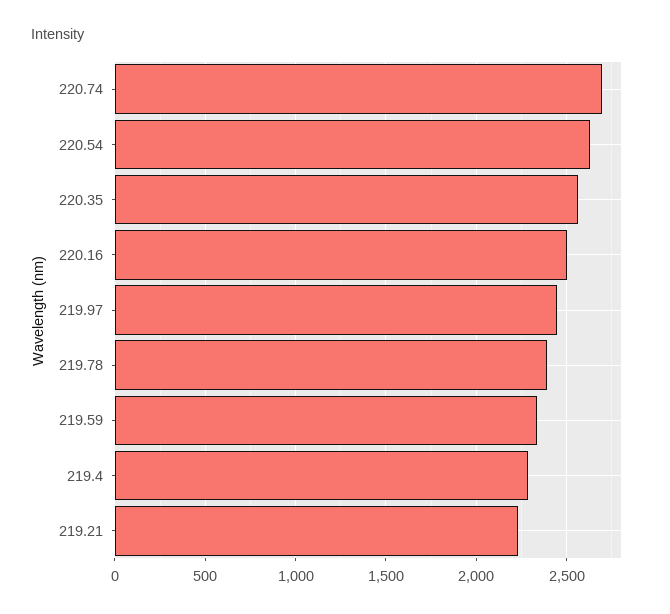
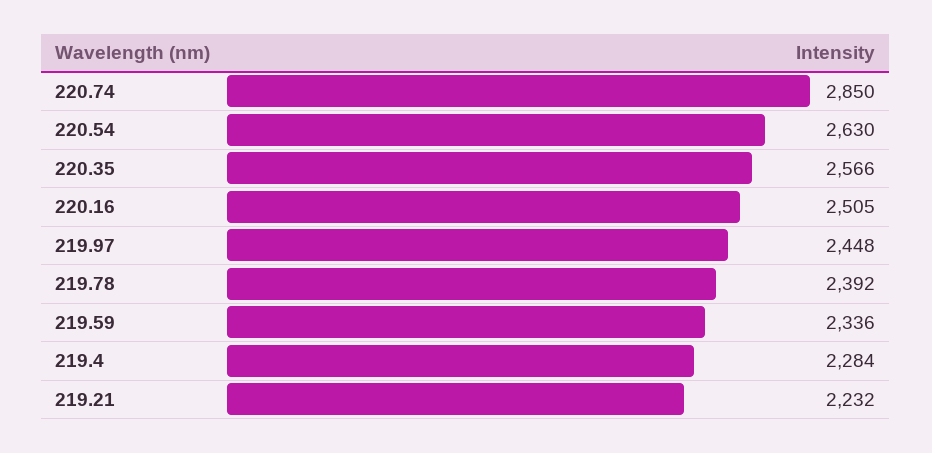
220.74: 2700 -> 2850

